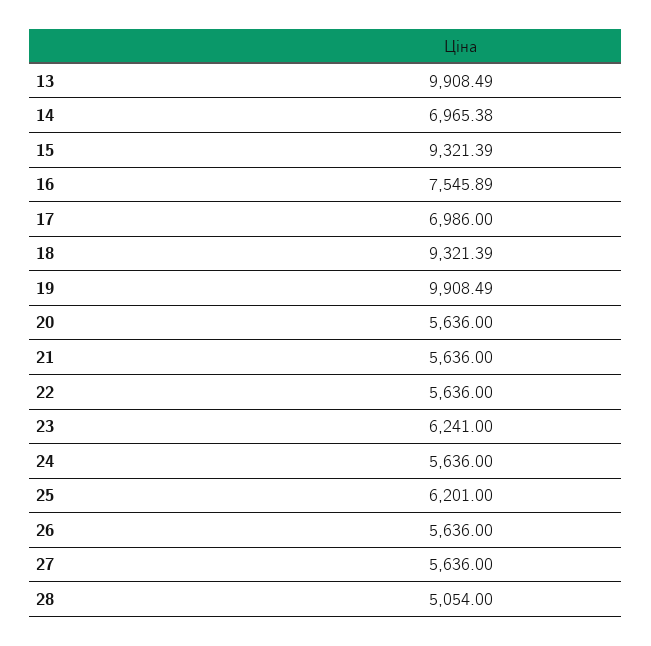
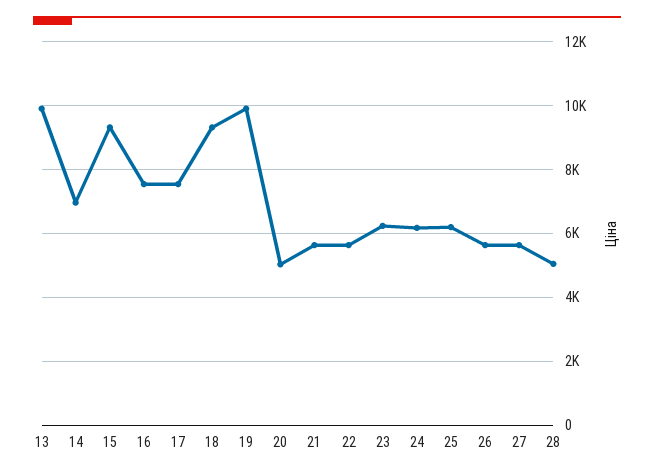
17: 6986 -> 7600
20: 5636 -> 5000
24: 5636 -> 6200

